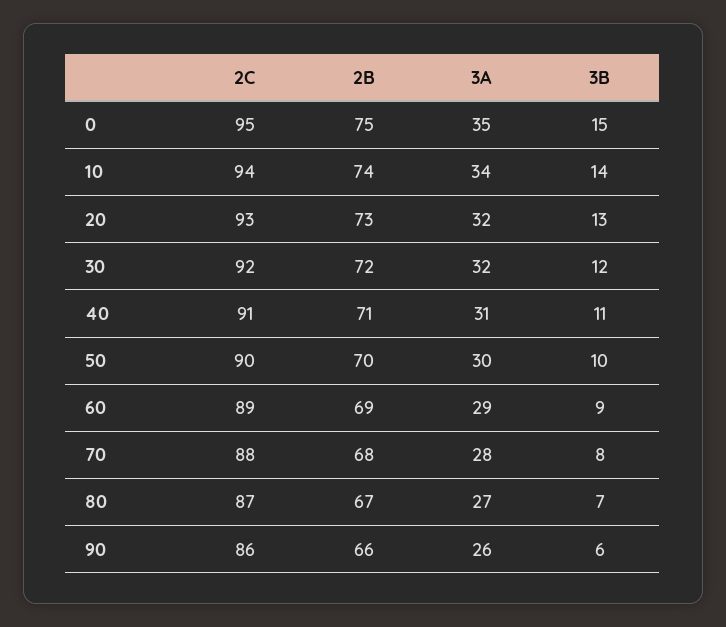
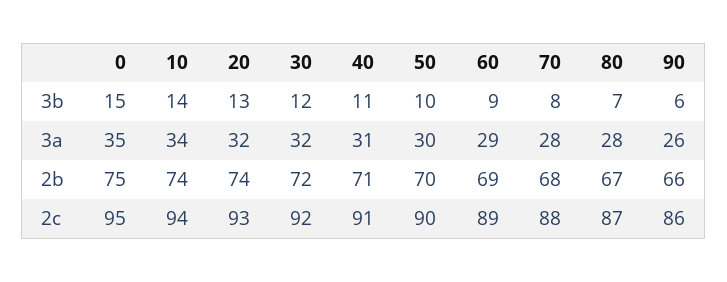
2B, 20: 73 -> 74
3A, 80: 27 -> 28

